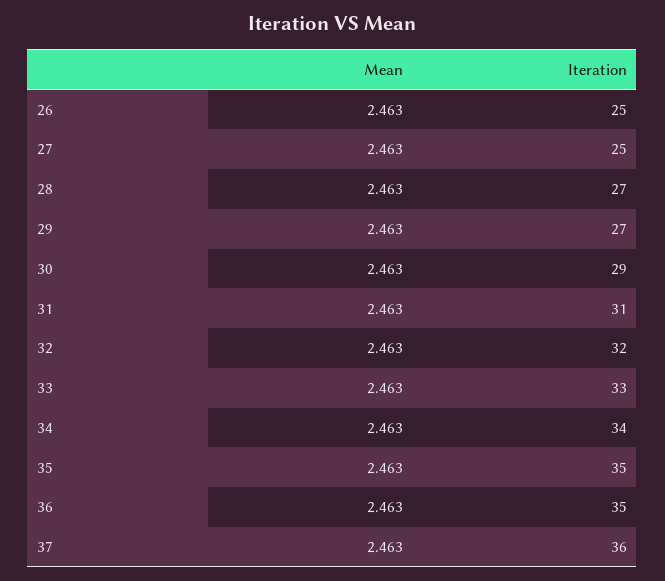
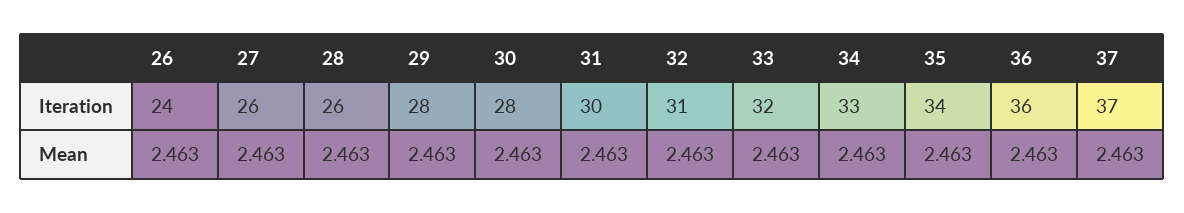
Iteration, 26: 25 -> 24
Iteration, 27: 25 -> 26
Iteration, 28: 27 -> 26
Iteration, 29: 27 -> 28
Iteration, 30: 29 -> 28
Iteration, 31: 31 -> 30
Iteration, 32: 32 -> 31
Iteration, 33: 33 -> 32
Iteration, 34: 34 -> 33
Iteration, 35: 35 -> 34
Iteration, 36: 35 -> 36
Iteration, 37: 36 -> 37

